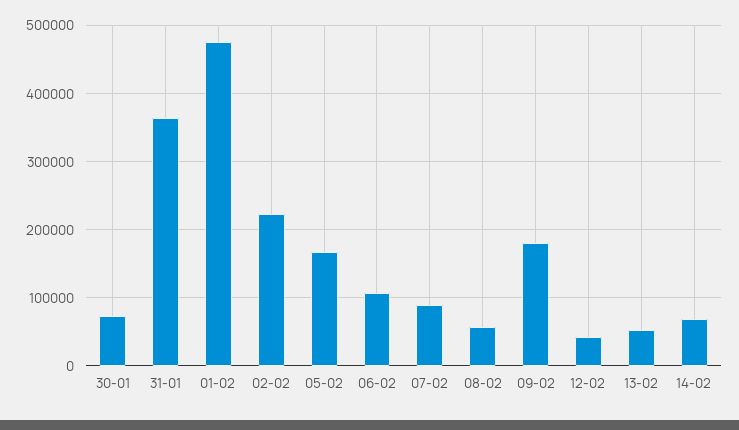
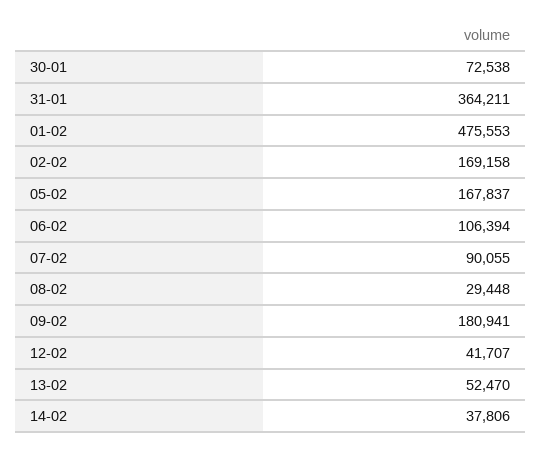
02-02: 220000 -> 169158
08-02: 60000 -> 29448
14-02: 70000 -> 37806

